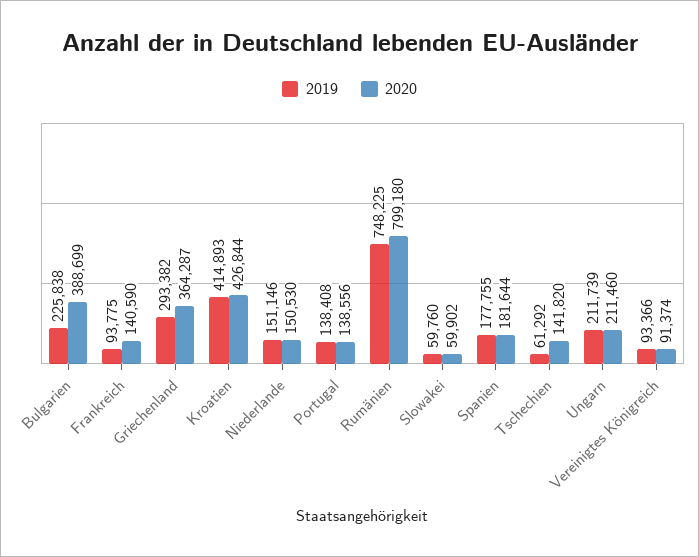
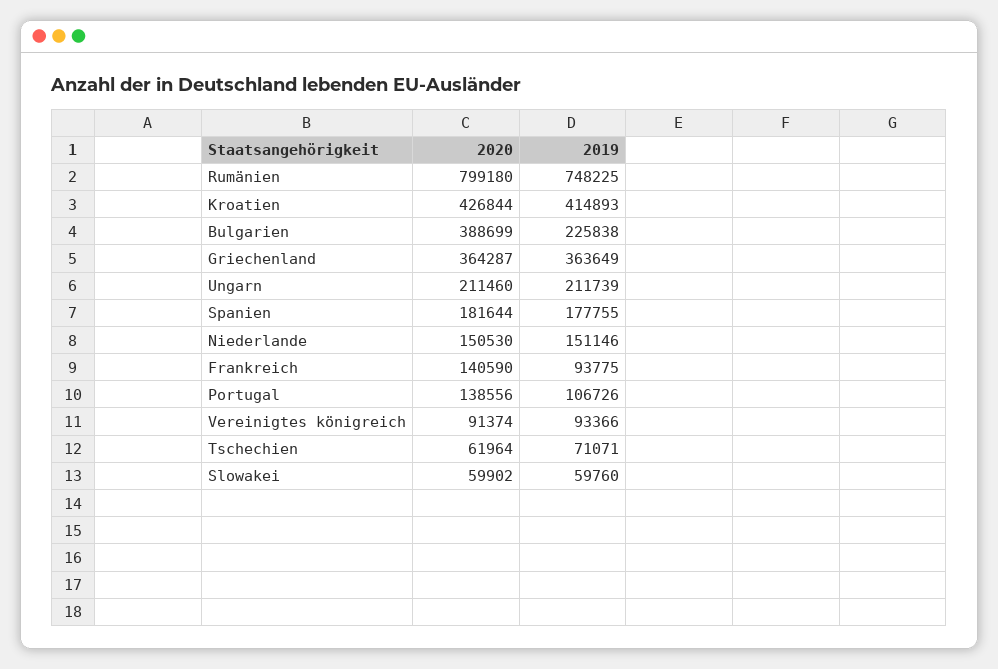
2019, Griechenland: 293382 -> 363649
2019, Portugal: 138408 -> 106726
2019, Tschechien: 61292 -> 71071
2020, Tschechien: 141820 -> 61964

